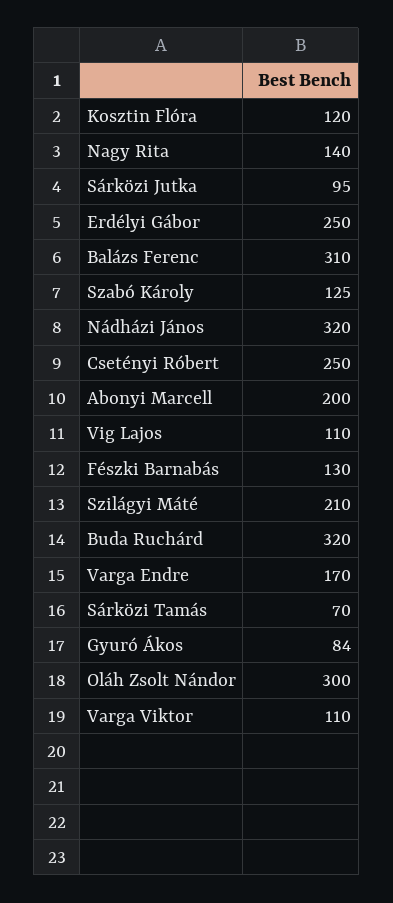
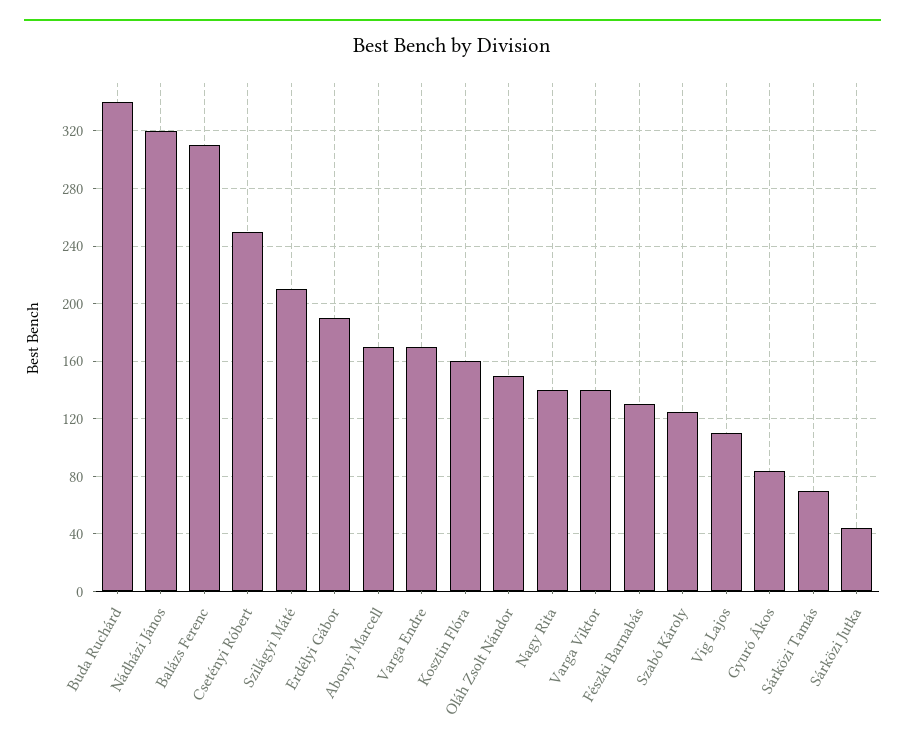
Kosztin Flóra: 120 -> 160
Sárközi Jutka: 95 -> 45
Erdélyi Gábor: 250 -> 190
Abonyi Marcell: 200 -> 170
Buda Ruchárd: 320 -> 340
Oláh Zsolt Nándor: 300 -> 150
Varga Viktor: 110 -> 140

